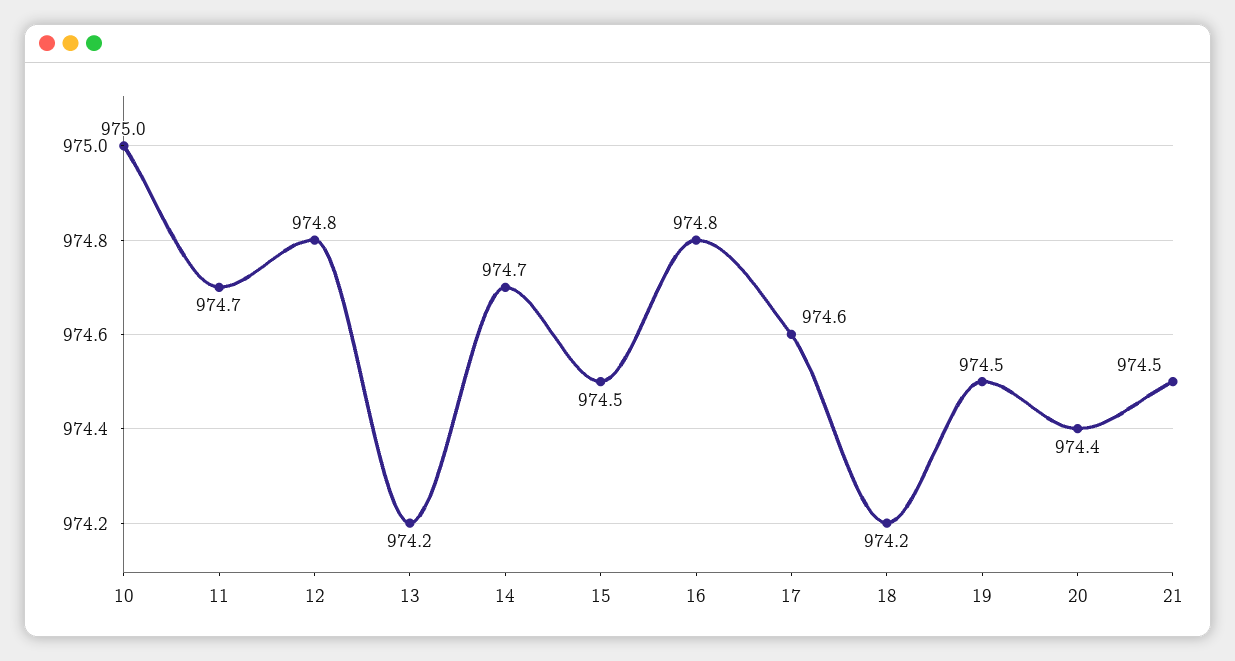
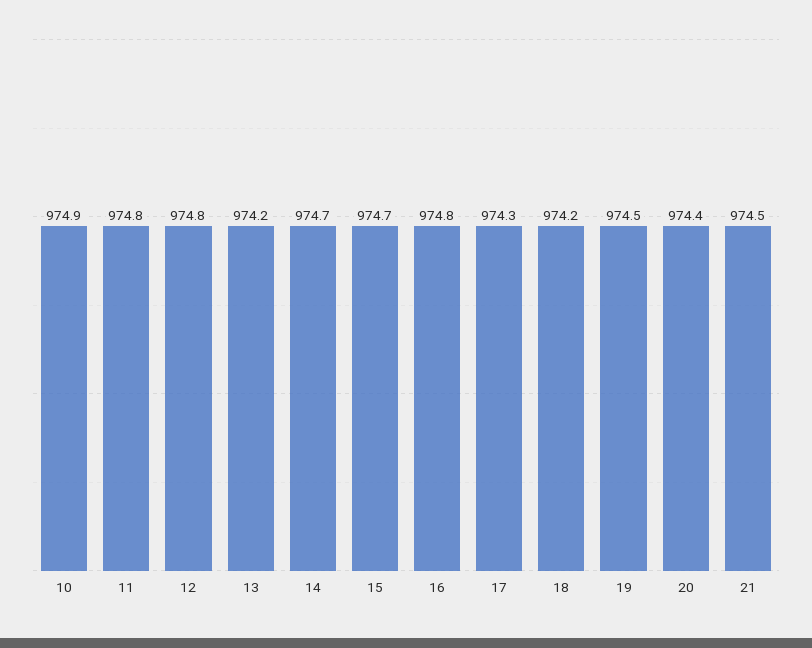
10: 975 -> 974.9
11: 974.7 -> 974.8
15: 974.5 -> 974.7
17: 974.6 -> 974.3

